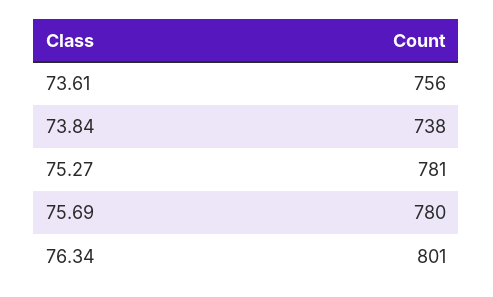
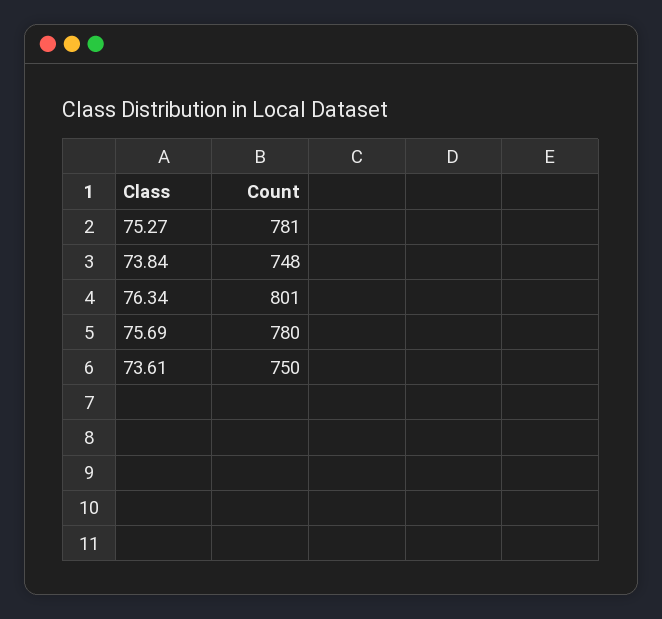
73.61: 756 -> 750
73.84: 738 -> 748

